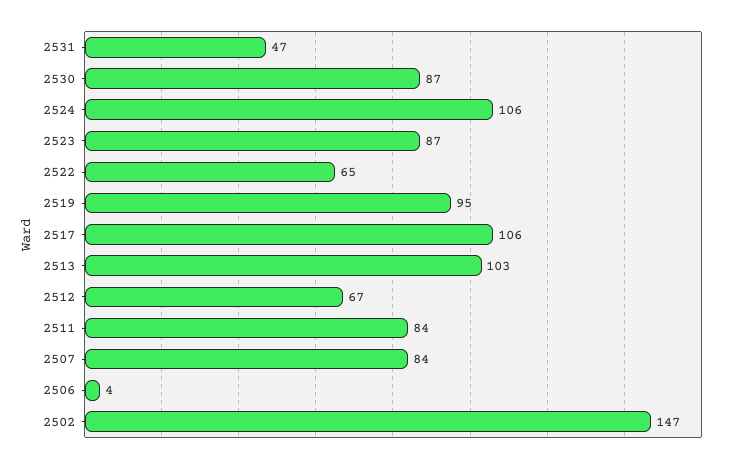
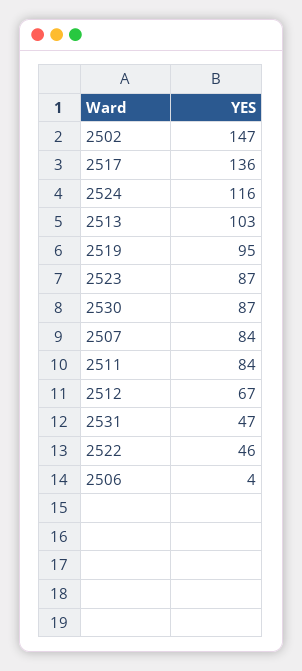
2524: 106 -> 116
2522: 65 -> 46
2517: 106 -> 136

